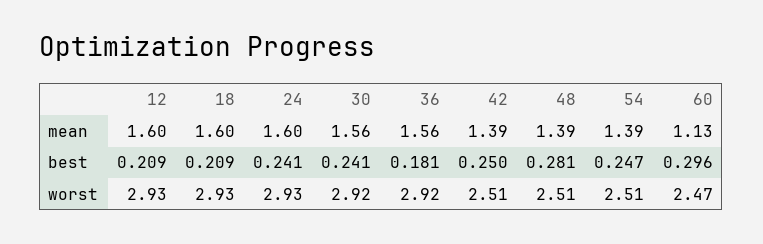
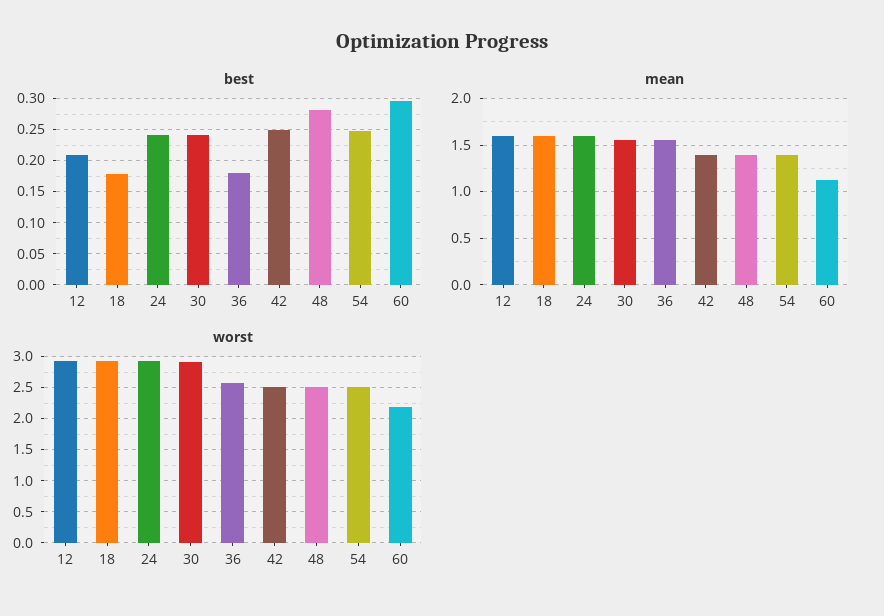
best, 18: 0.209 -> 0.18
worst, 36: 2.92 -> 2.6
worst, 60: 2.47 -> 2.2

